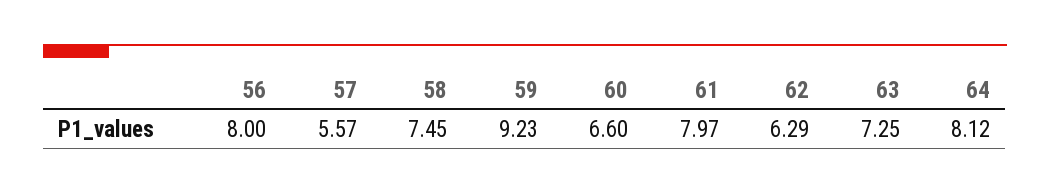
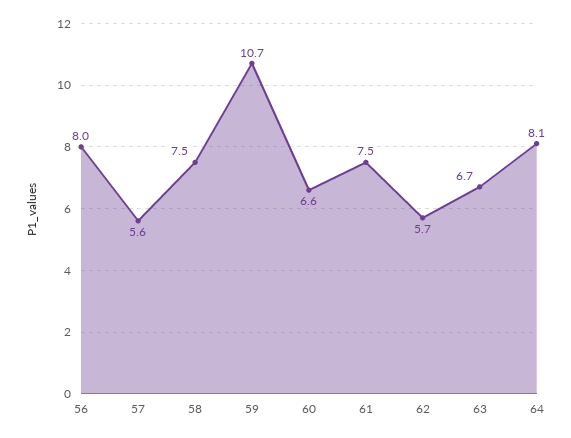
59: 9.23 -> 10.7
61: 7.97 -> 7.5
62: 6.29 -> 5.7
63: 7.25 -> 6.7

